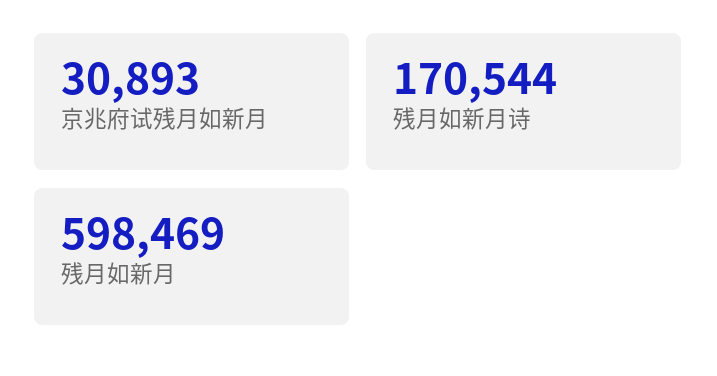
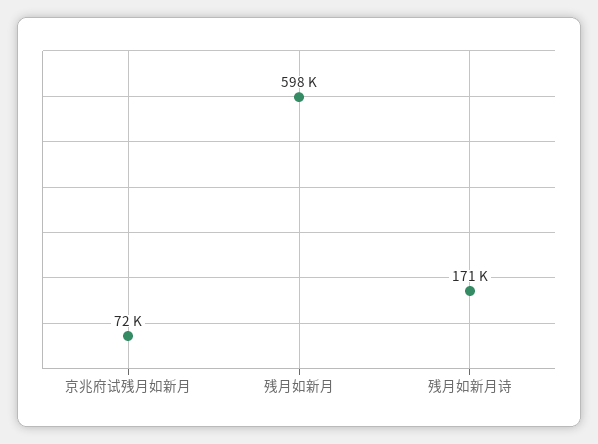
京兆府试残月如新月: 30893 -> 72000

